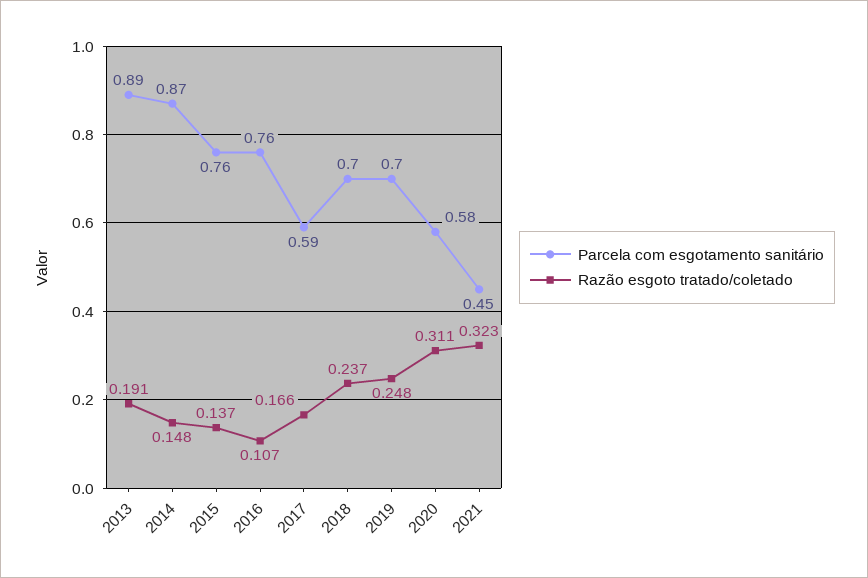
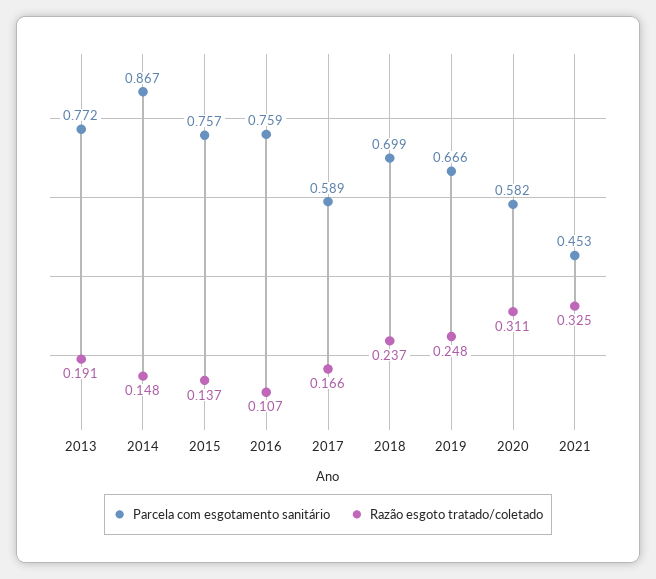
Parcela com esgotamento sanitário, 2013: 0.89 -> 0.772
Parcela com esgotamento sanitário, 2019: 0.7 -> 0.666
Razão esgoto tratado/coletado, 2021: 0.323 -> 0.325

